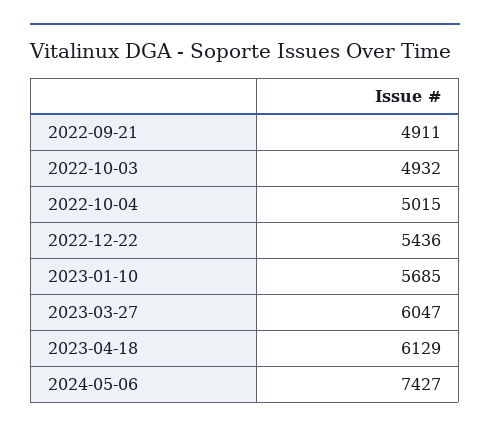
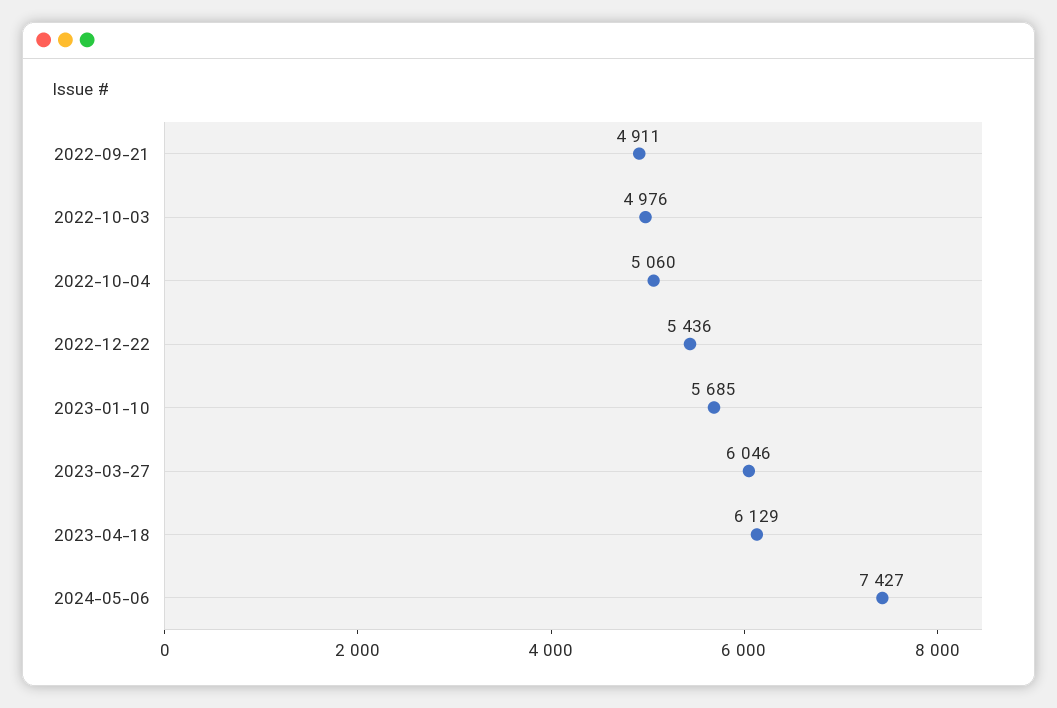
2022-10-03: 4932 -> 4976
2022-10-04: 5015 -> 5060
2023-03-27: 6047 -> 6046

